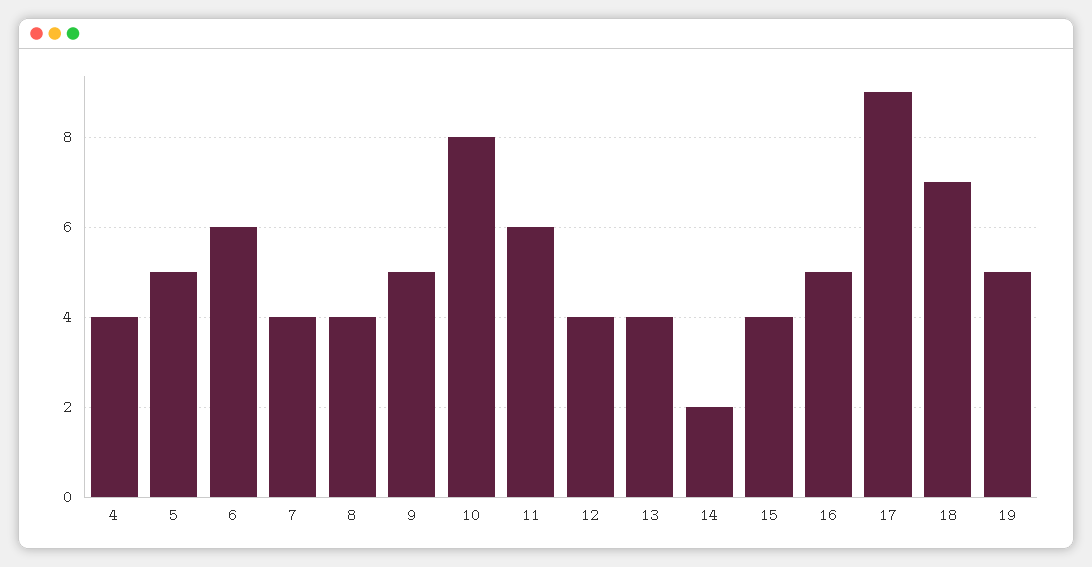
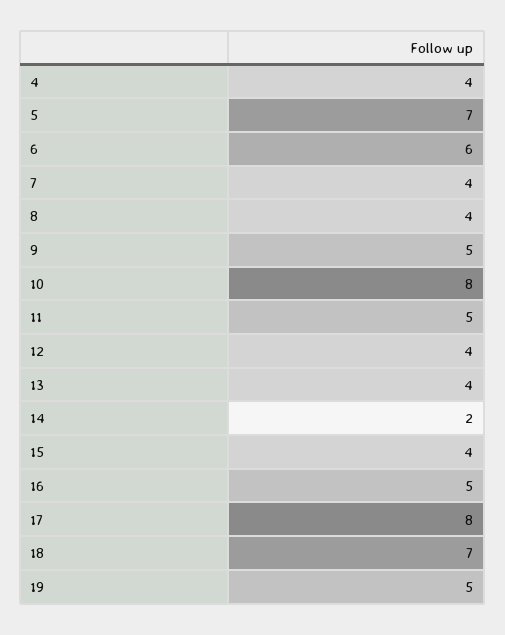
5: 5 -> 7
11: 6 -> 5
17: 9 -> 8

